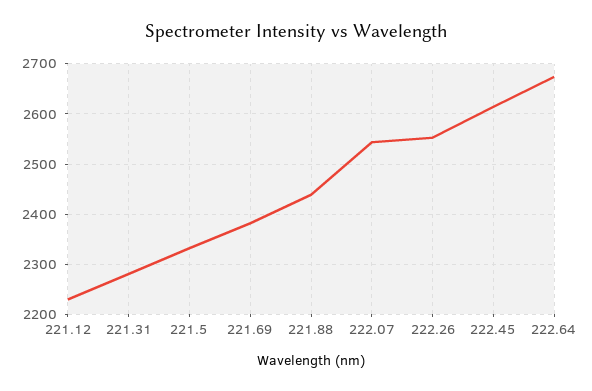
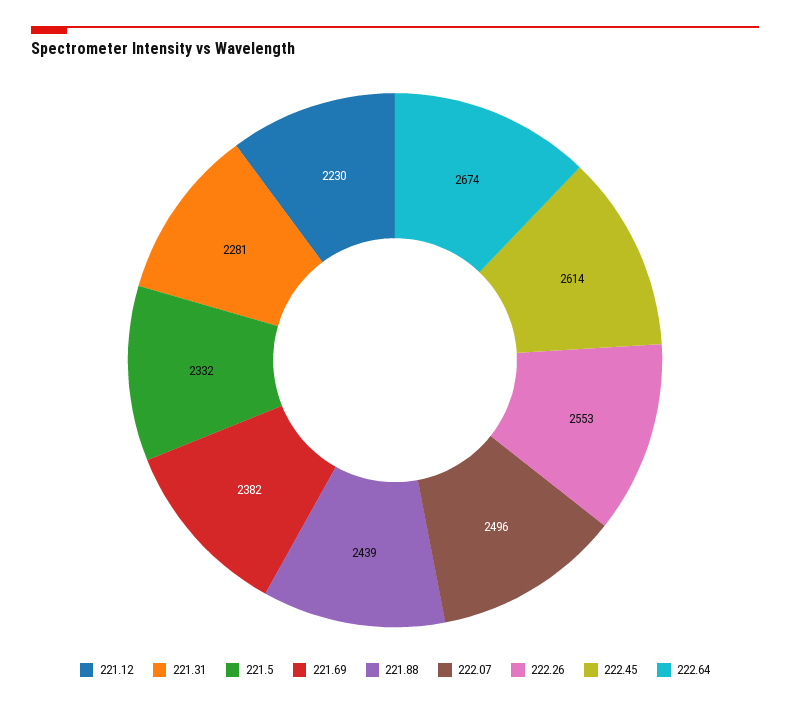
222.07: 2540 -> 2496

